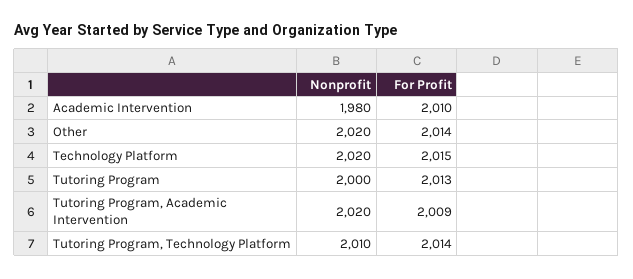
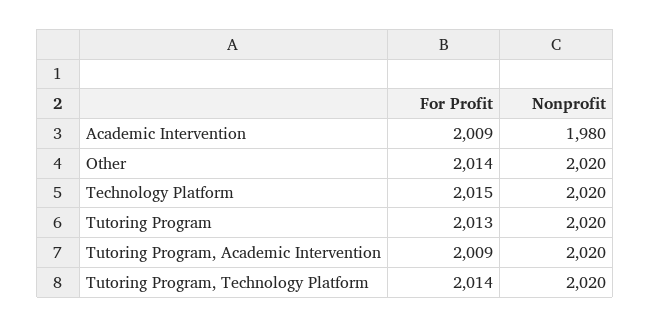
For Profit, Academic Intervention: 2010 -> 2009
Nonprofit, Tutoring Program: 2000 -> 2020
Nonprofit, Tutoring Program, Technology Platform: 2010 -> 2020

